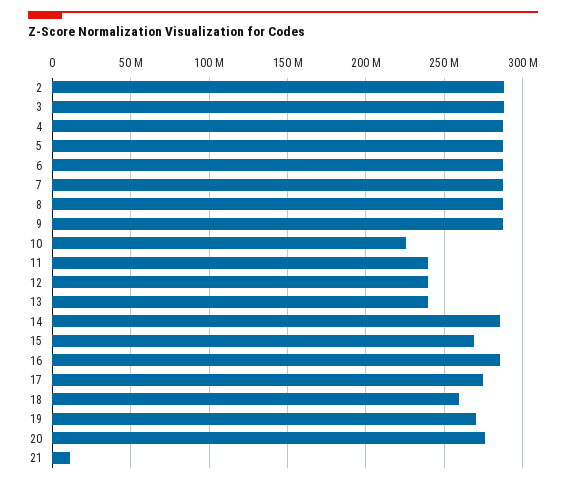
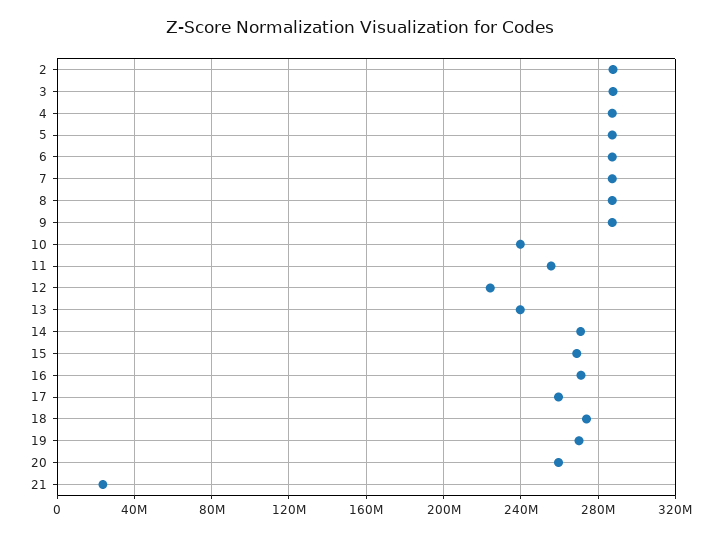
10: 225000000 -> 240000000
11: 240000000 -> 255000000
12: 240000000 -> 225000000
14: 285000000 -> 270000000
16: 285000000 -> 270000000
17: 275000000 -> 260000000
18: 260000000 -> 275000000
20: 275000000 -> 260000000
21: 10000000 -> 25000000

